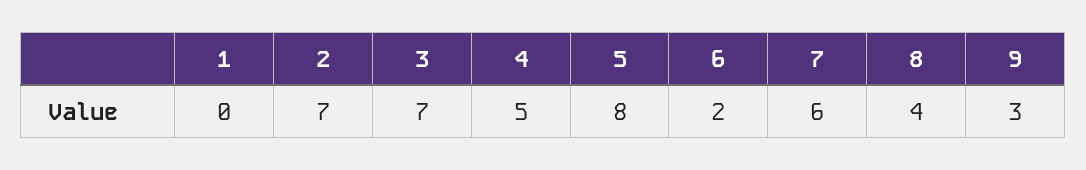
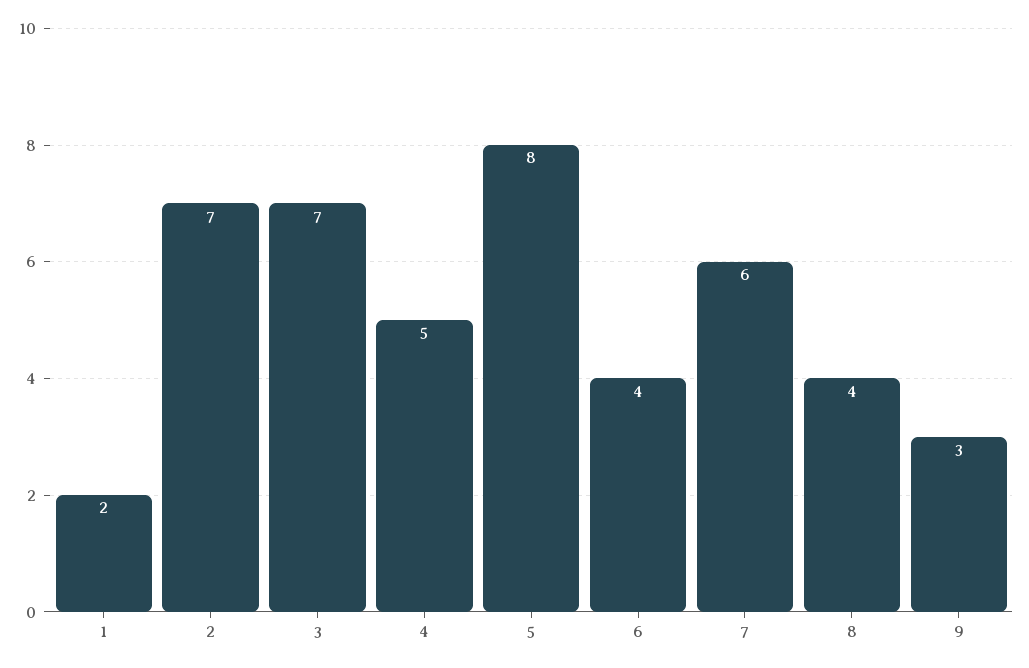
1: 0 -> 2
6: 2 -> 4

